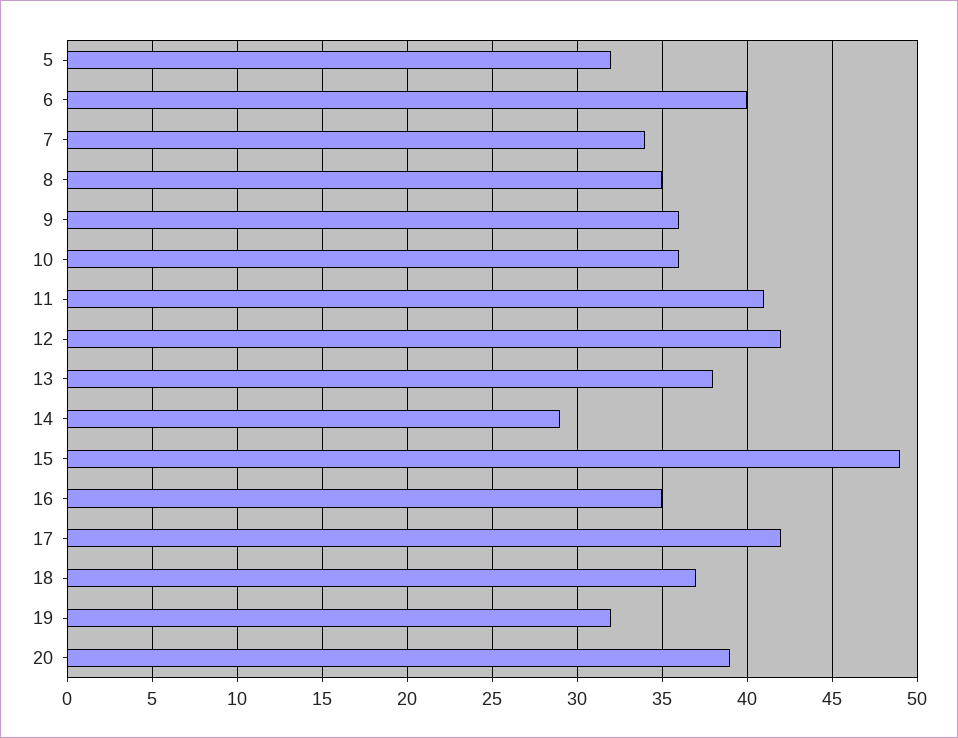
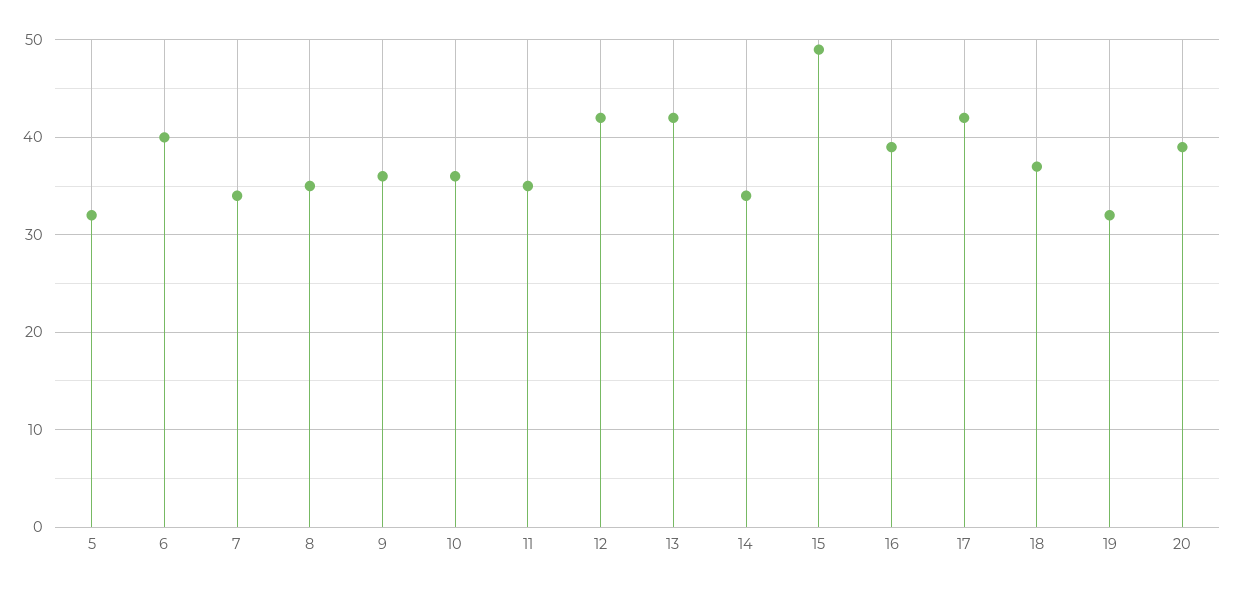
11: 41 -> 35
13: 38 -> 42
14: 29 -> 34
16: 35 -> 39

